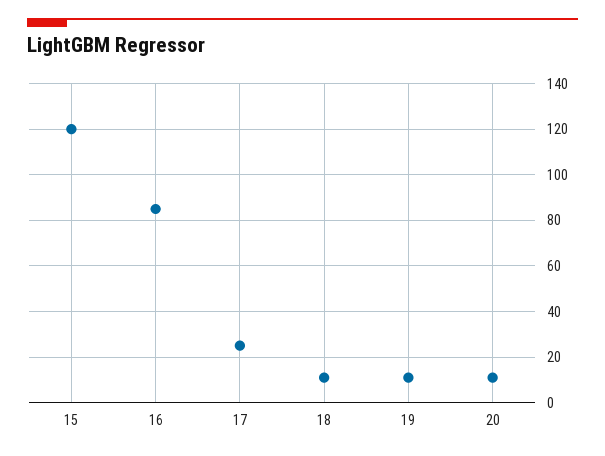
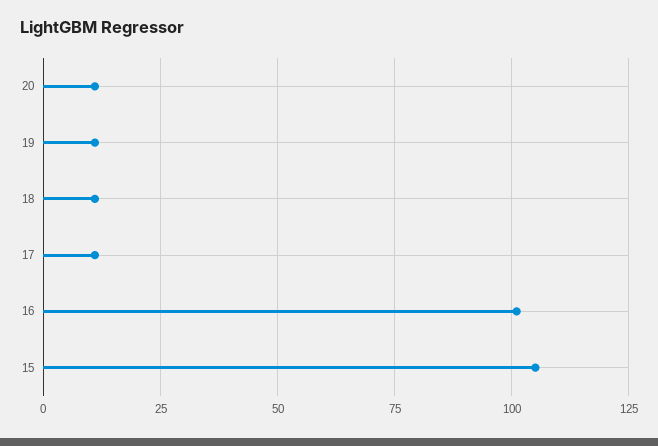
15: 120 -> 105
16: 85 -> 100
17: 25 -> 10

